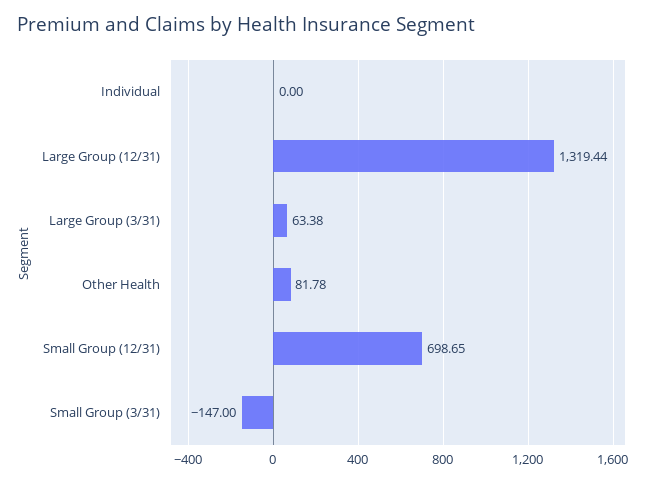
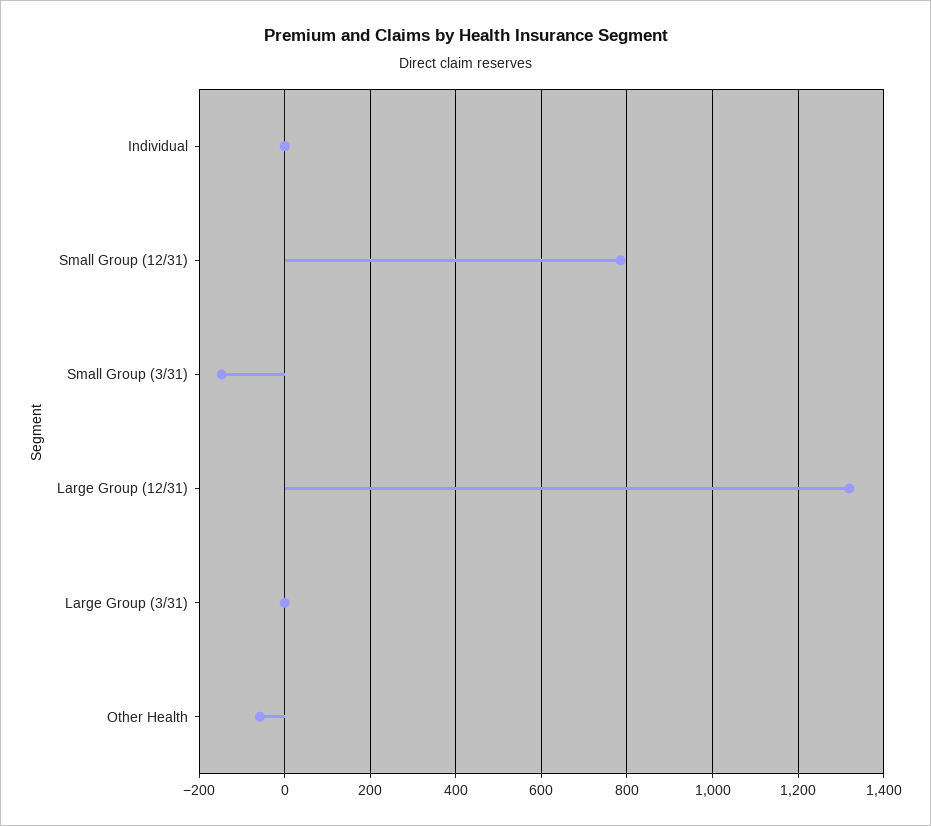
Large Group (3/31): 63.38 -> 0
Other Health: 81.78 -> -60
Small Group (12/31): 698.65 -> 780

